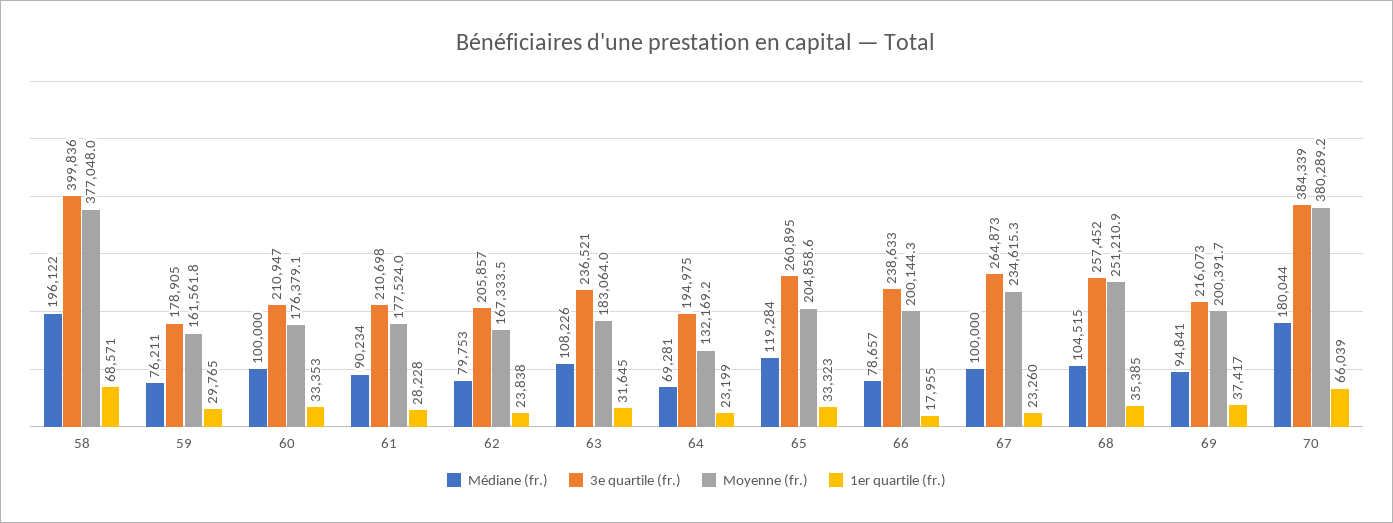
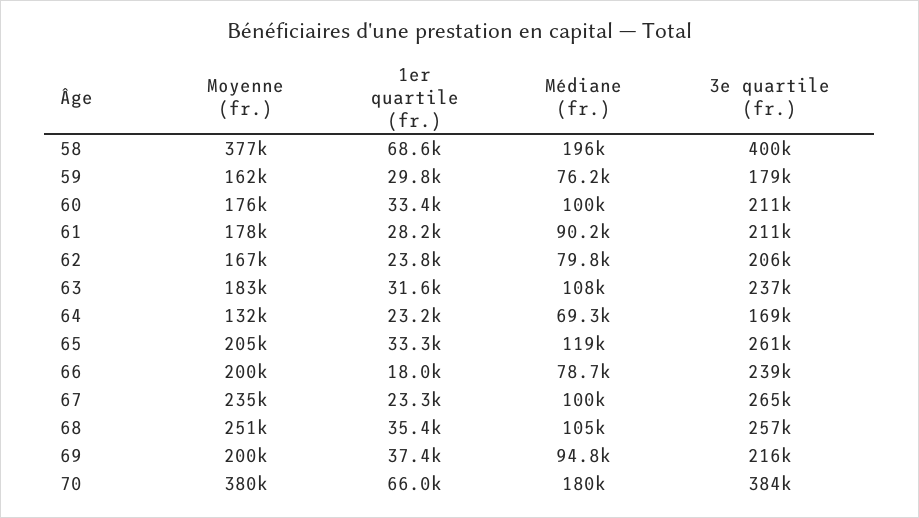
3e quartile (fr.), 64: 194975 -> 169000

